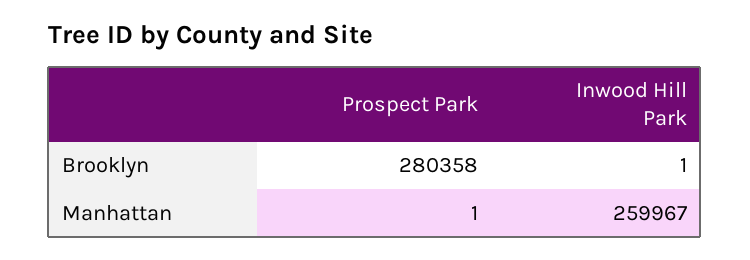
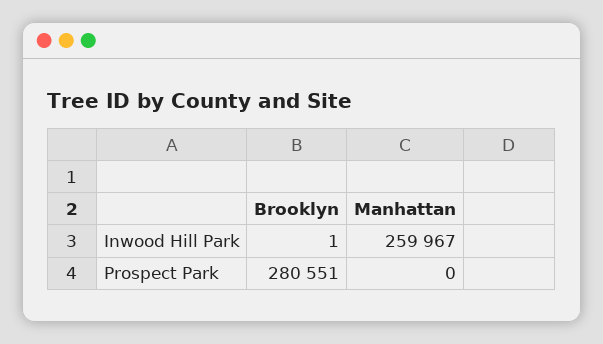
Prospect Park, Brooklyn: 280358 -> 280551
Prospect Park, Manhattan: 1 -> 0

